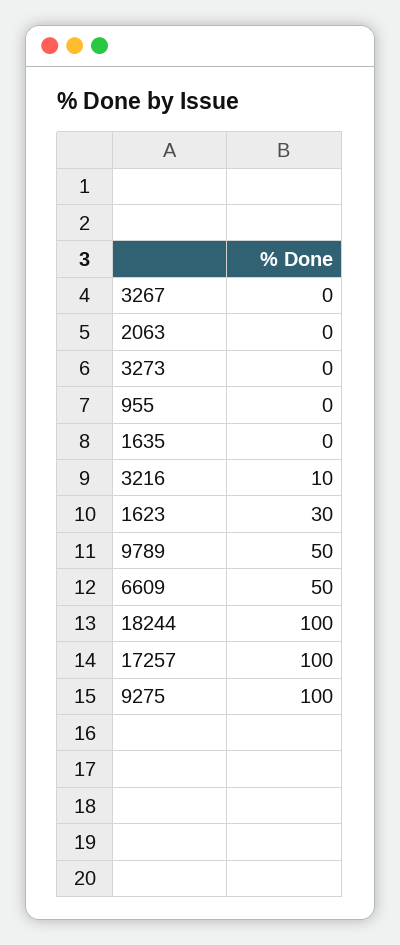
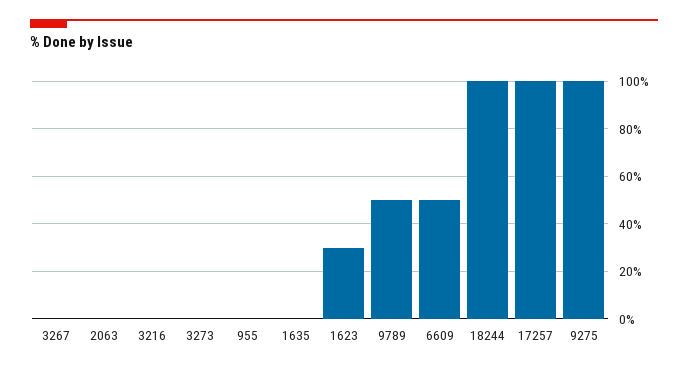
3216: 10 -> 0

